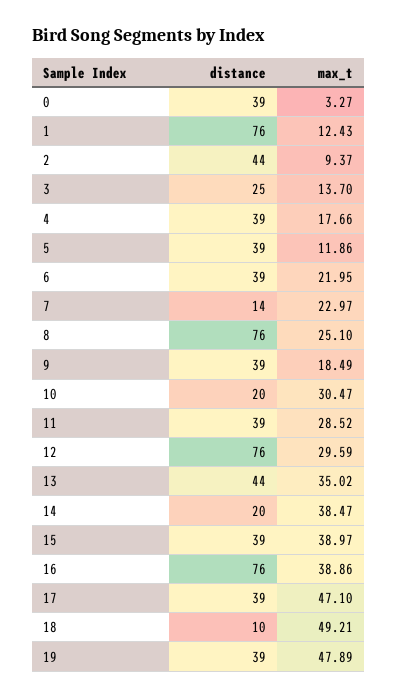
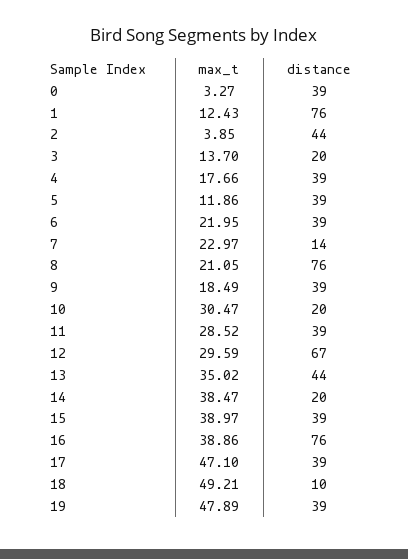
max_t, 2: 9.37 -> 3.85
distance, 3: 25 -> 20
max_t, 8: 25.1 -> 21.05
distance, 12: 76 -> 67

